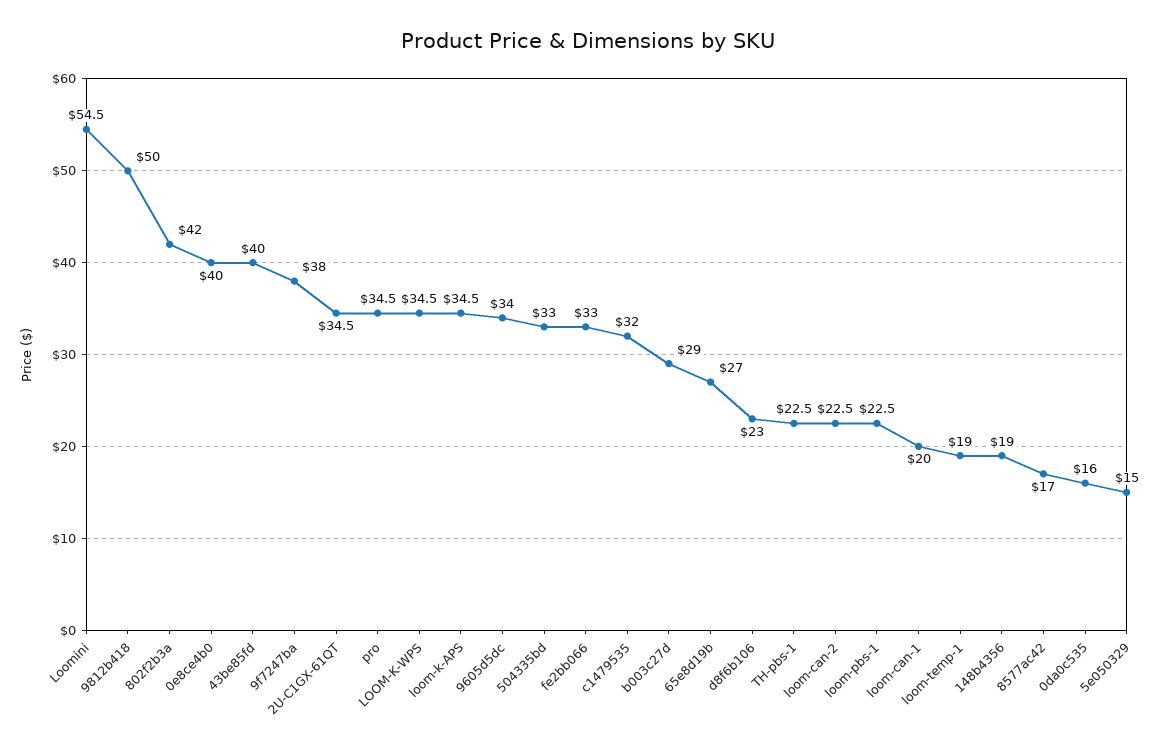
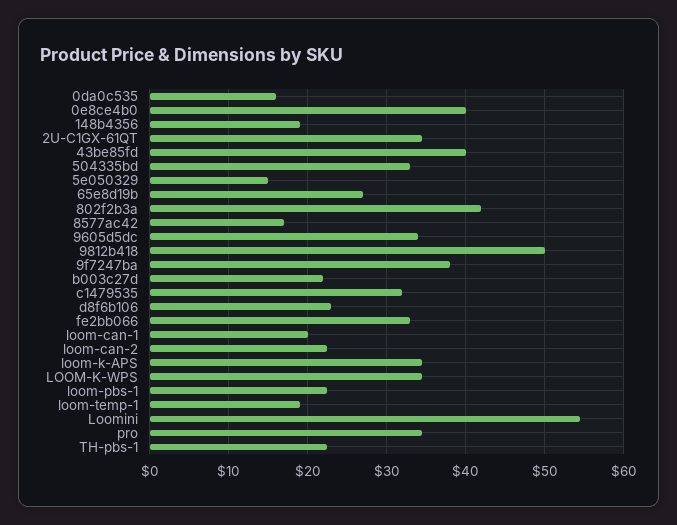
b003c27d: 29 -> 22

